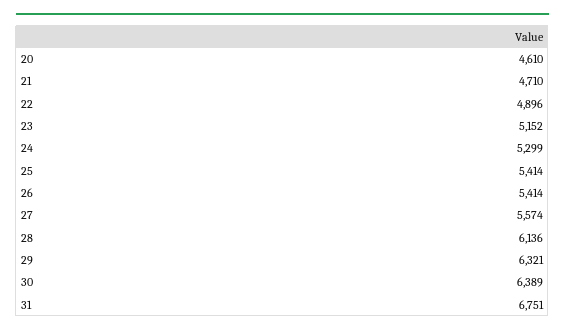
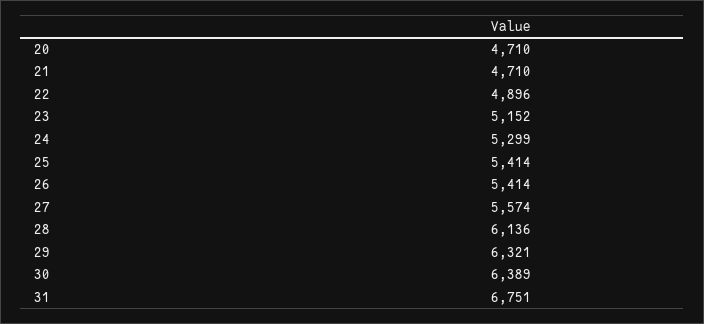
20: 4610 -> 4710

